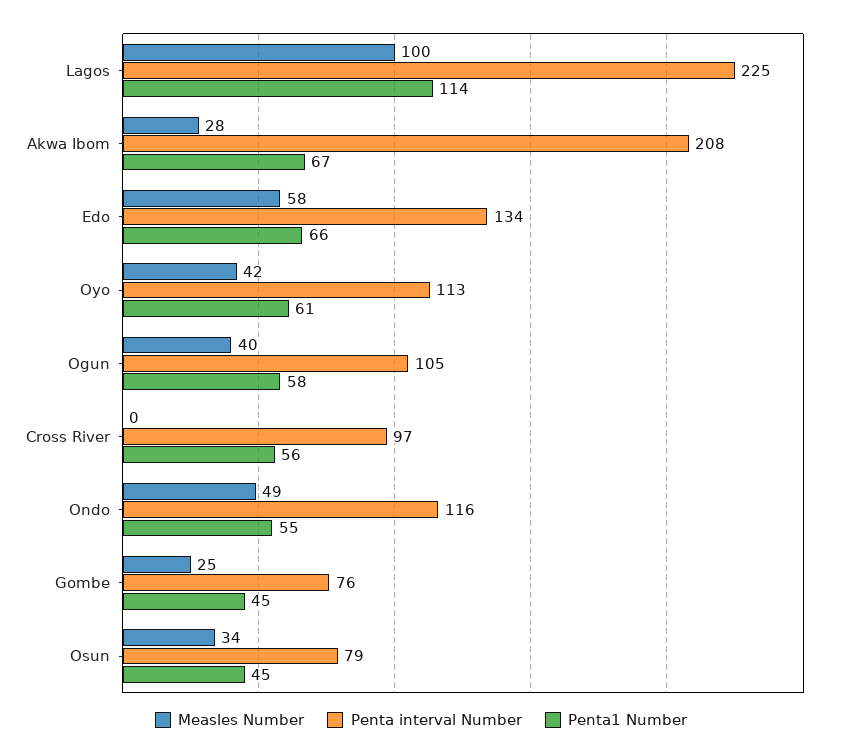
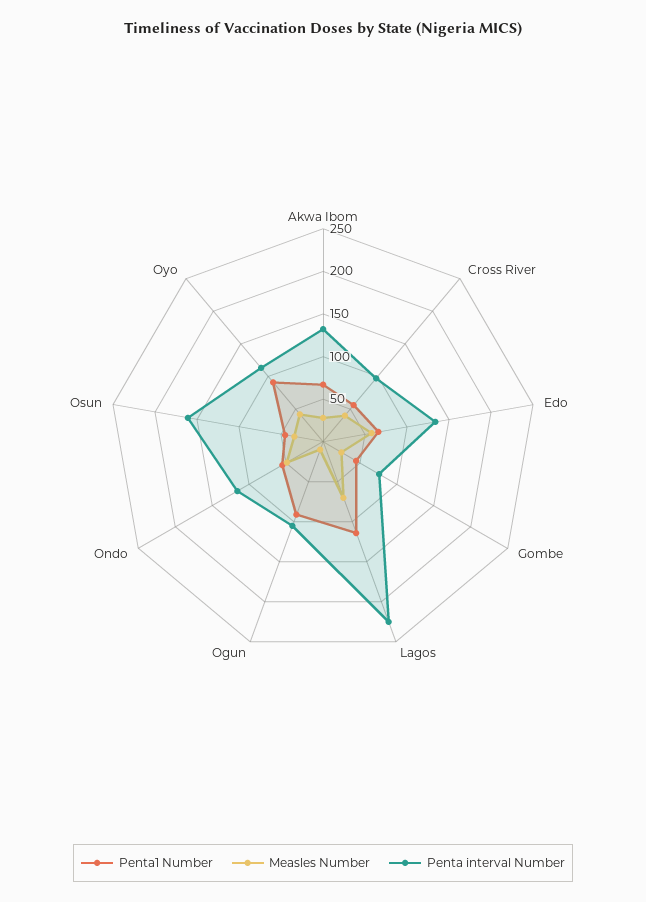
Measles Number, Lagos: 100 -> 70
Penta interval Number, Akwa Ibom: 208 -> 130
Penta1 Number, Oyo: 61 -> 90
Measles Number, Ogun: 40 -> 10
Penta1 Number, Ogun: 58 -> 90
Measles Number, Cross River: 0 -> 40
Penta interval Number, Osun: 79 -> 160

